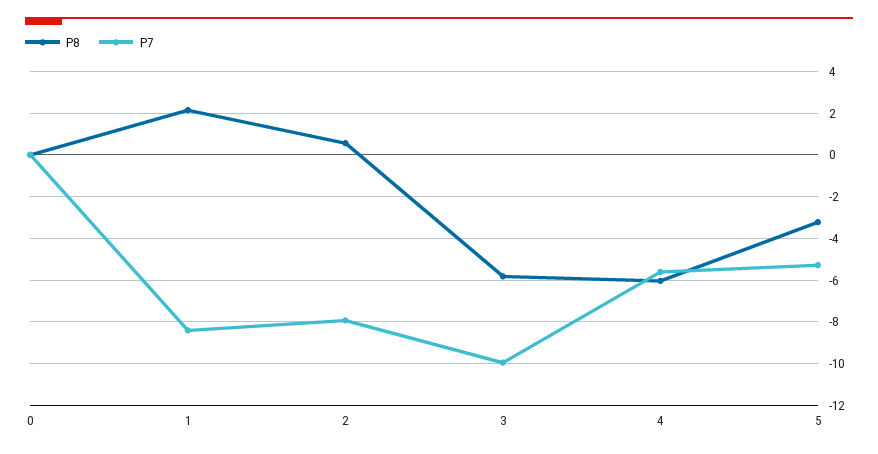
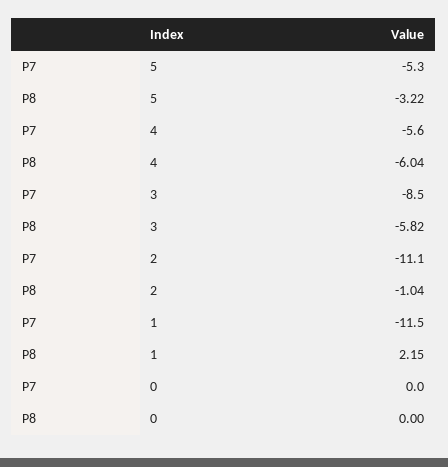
P7, 1: -8.5 -> -11.5
P8, 2: 0.5 -> -1.04
P7, 2: -8 -> -11.1
P7, 3: -10 -> -8.5

